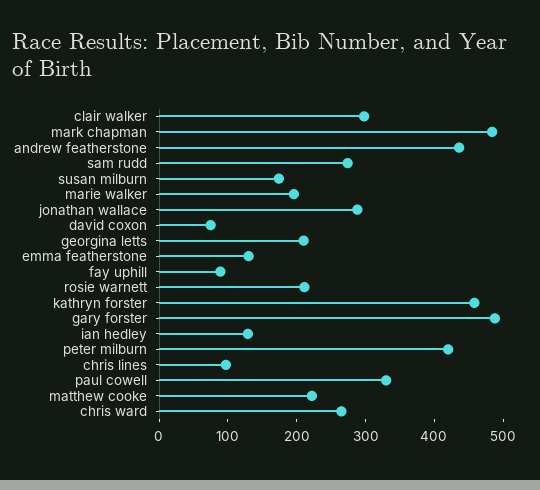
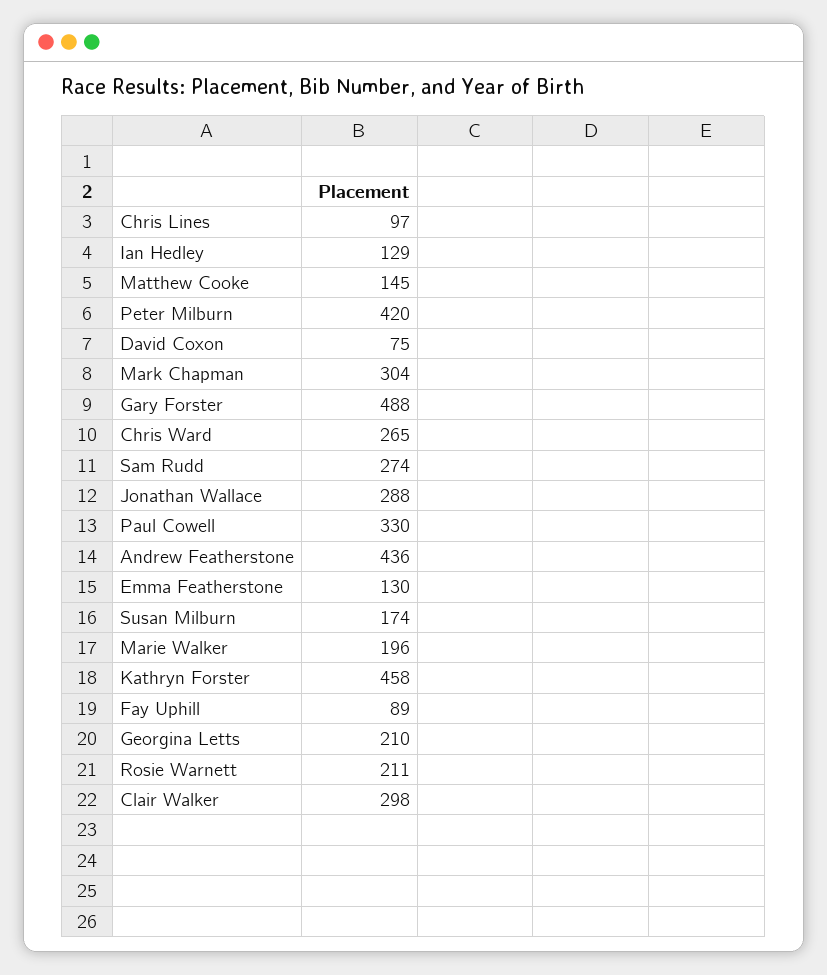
mark chapman: 480 -> 304
matthew cooke: 220 -> 145

